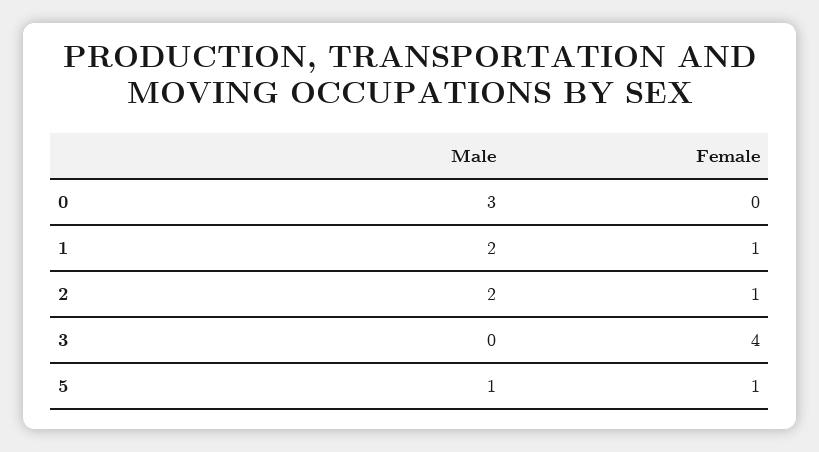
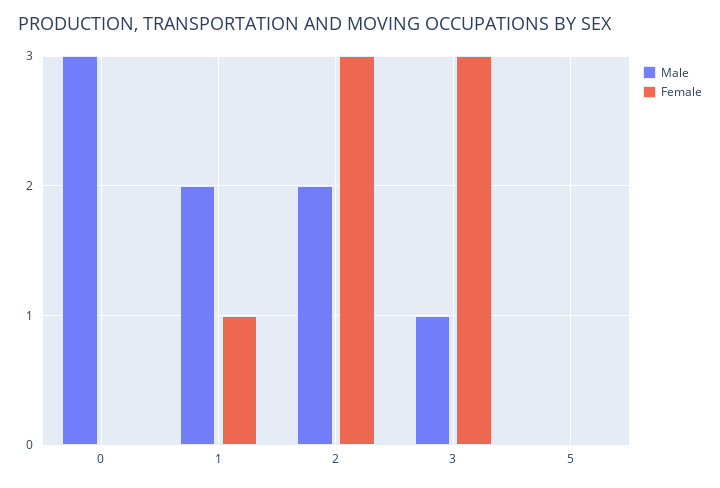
Female, 2: 1 -> 3
Male, 3: 0 -> 1
Female, 3: 4 -> 3
Male, 5: 1 -> 0
Female, 5: 1 -> 0

